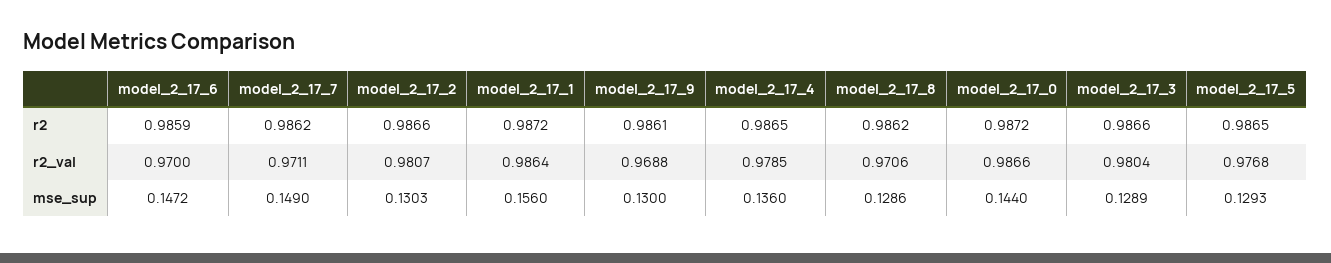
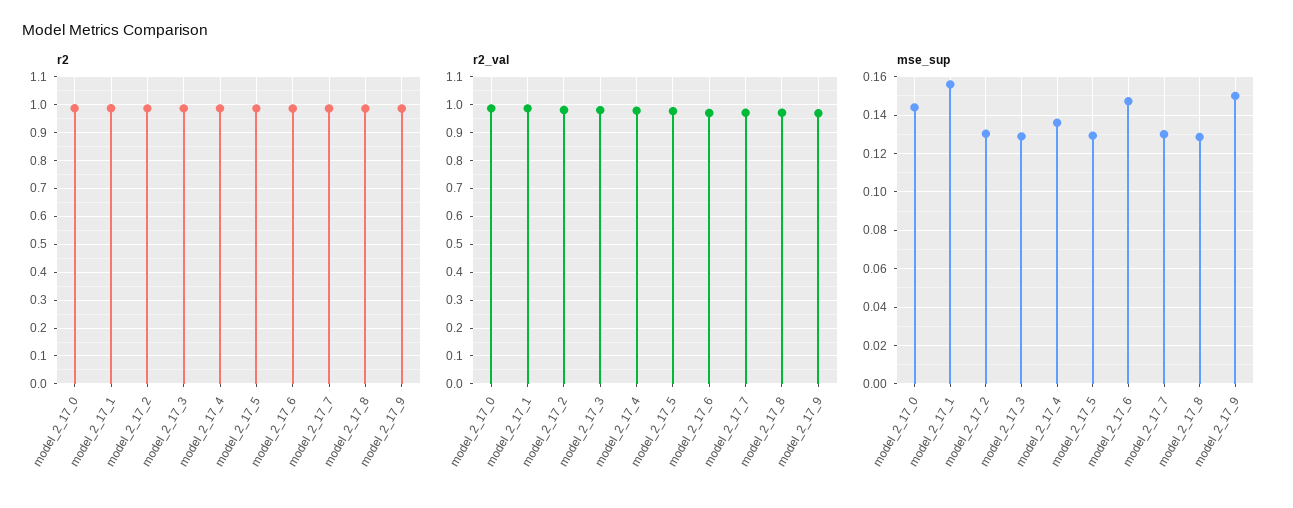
mse_sup, model_2_17_7: 0.149 -> 0.13
mse_sup, model_2_17_9: 0.13 -> 0.15

